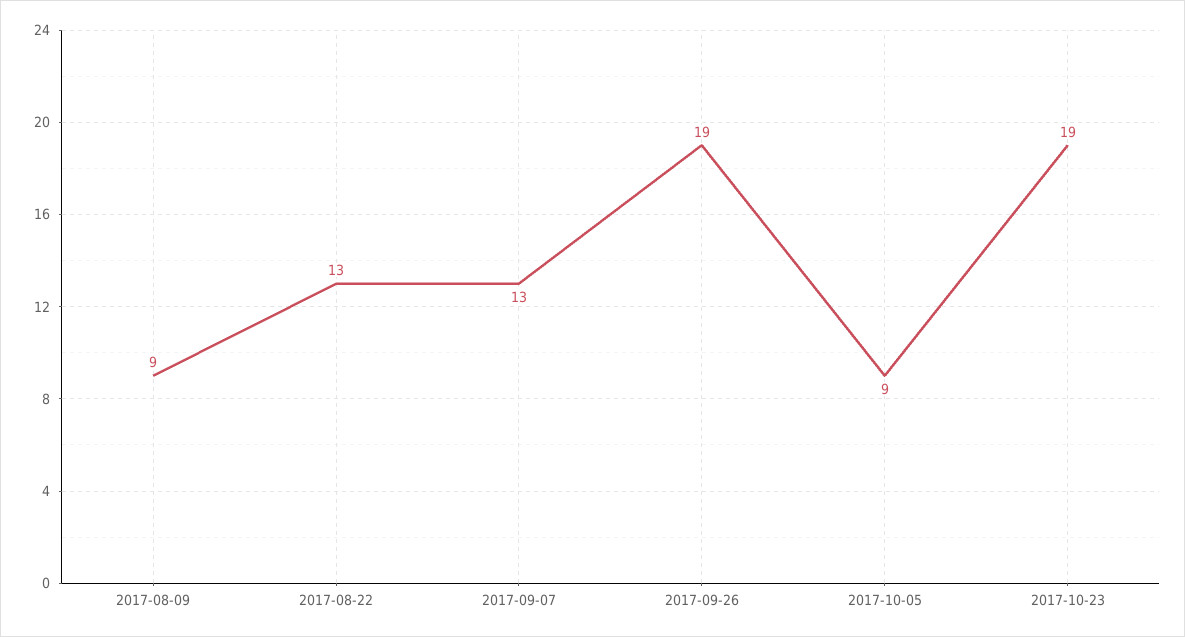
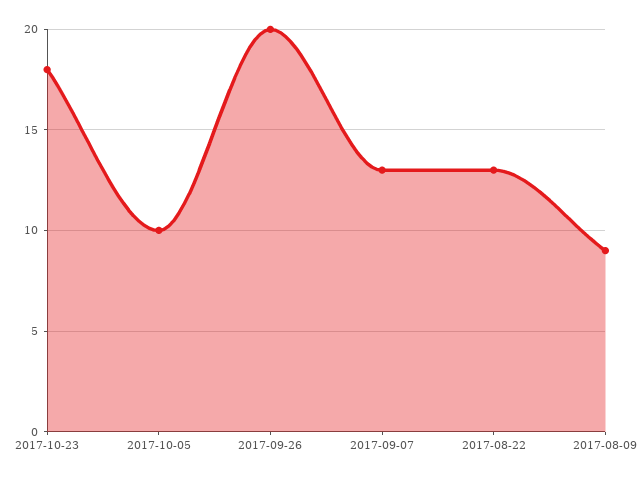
2017-09-26: 19 -> 20
2017-10-05: 9 -> 10
2017-10-23: 19 -> 18

